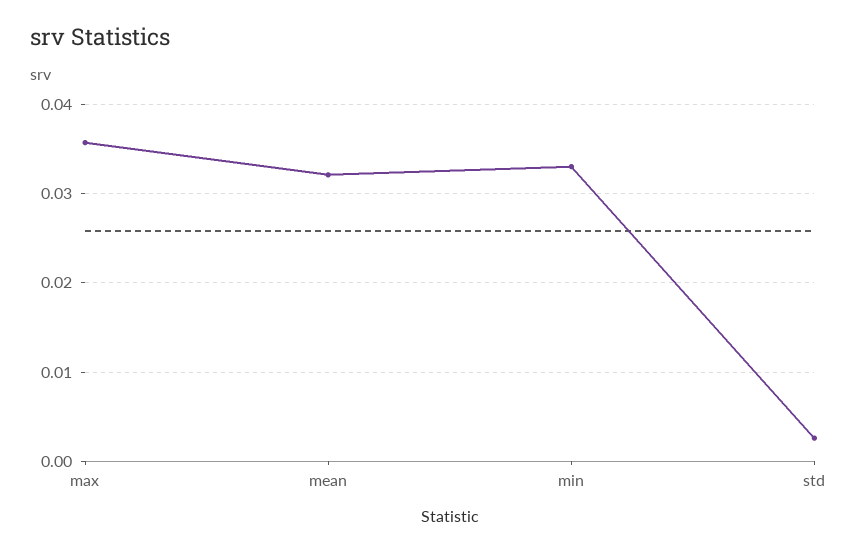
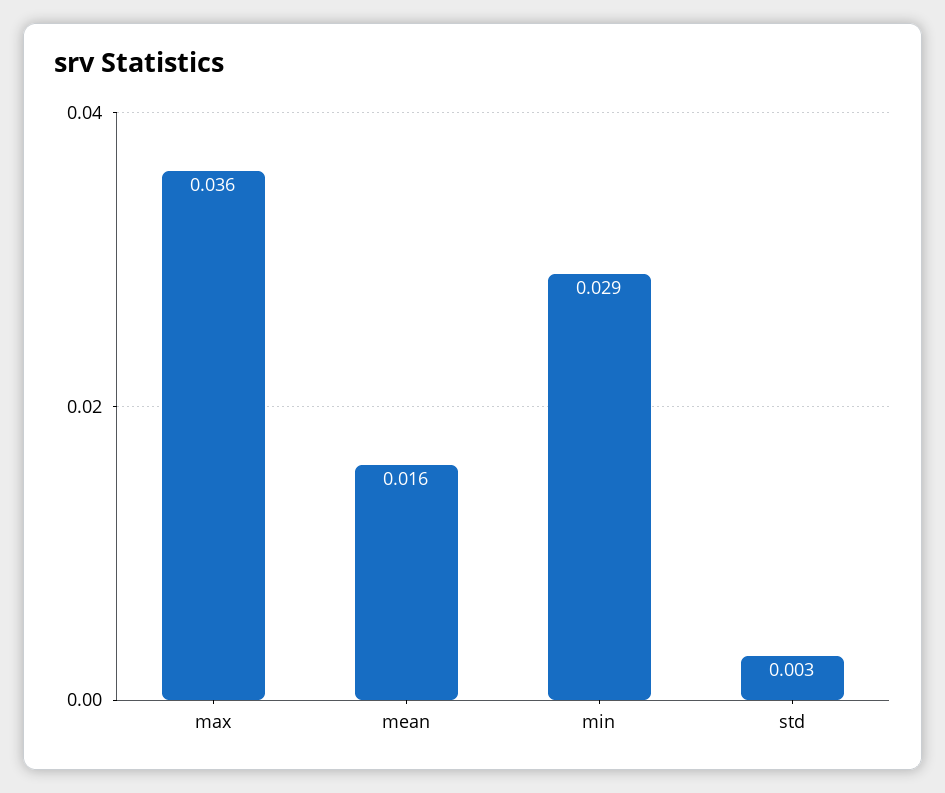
mean: 0.032 -> 0.016
min: 0.033 -> 0.029

